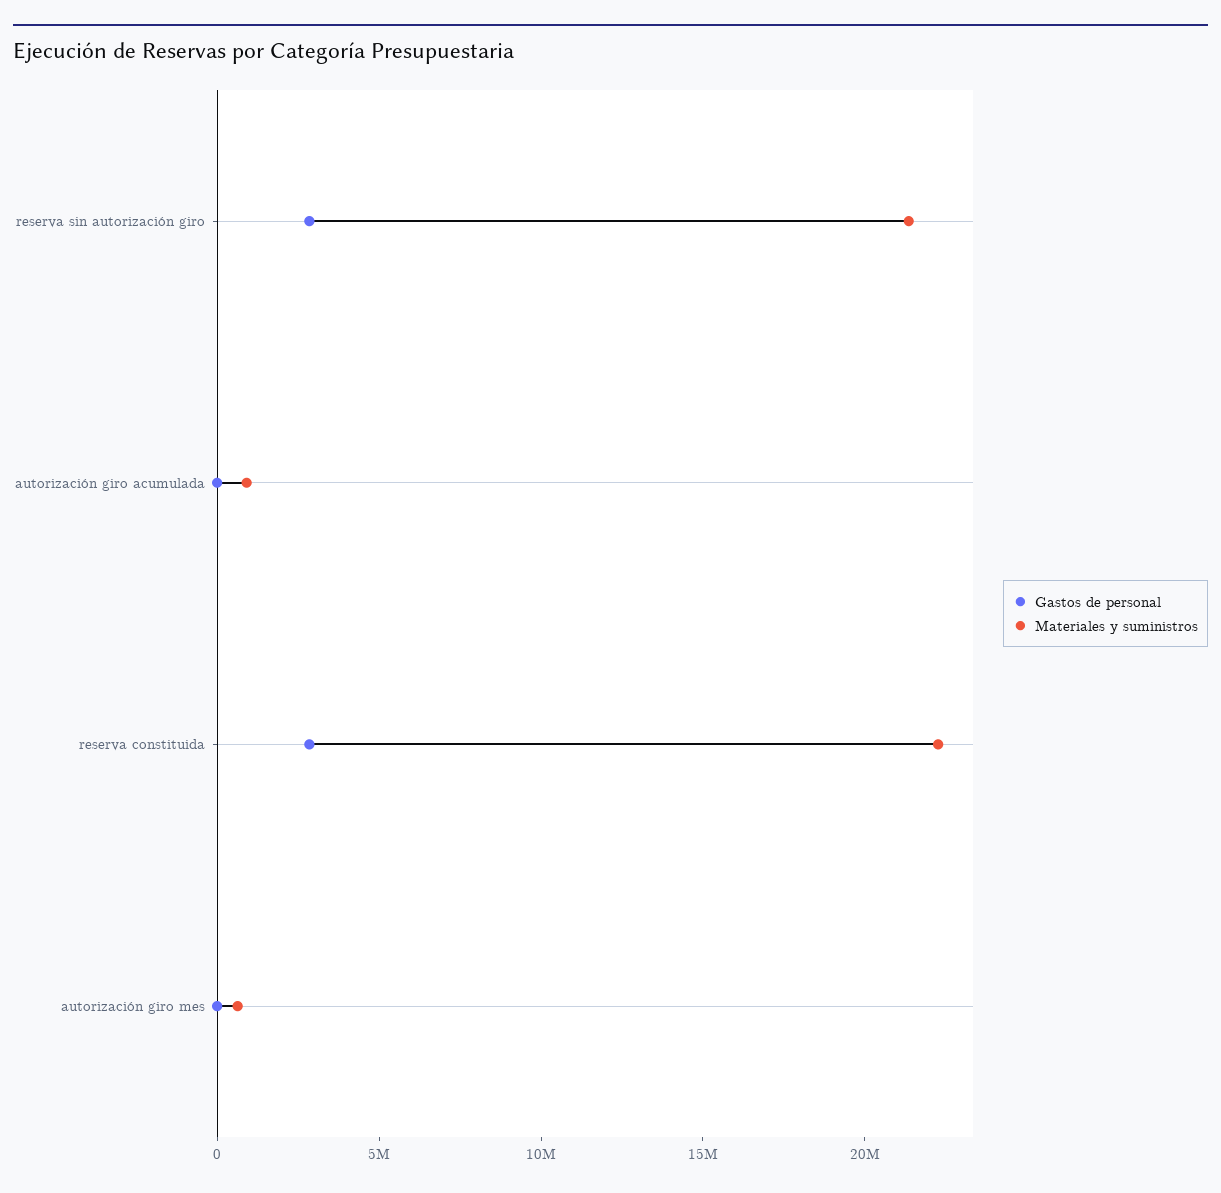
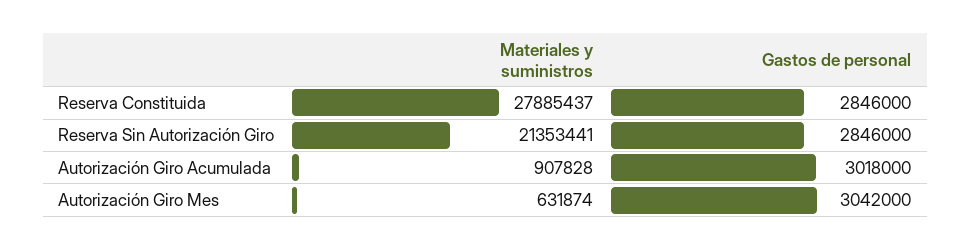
Gastos de personal, autorización giro acumulada: 0 -> 3018000
Materiales y suministros, reserva constituida: 22000000 -> 27885437
Gastos de personal, autorización giro mes: 0 -> 3042000

